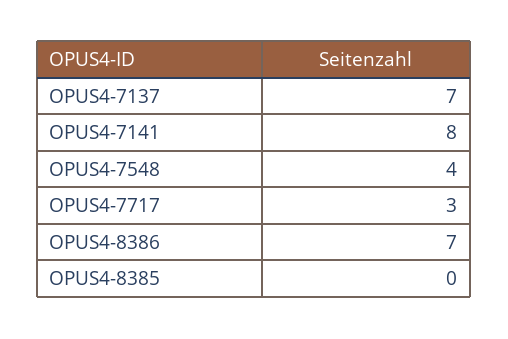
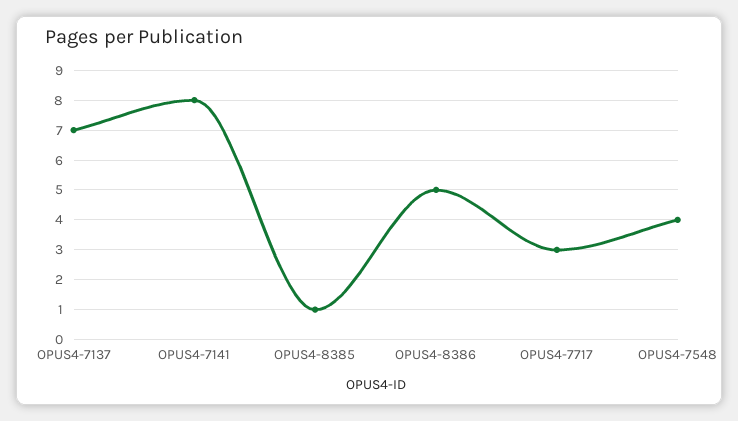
OPUS4-8386: 7 -> 5
OPUS4-8385: 0 -> 1

